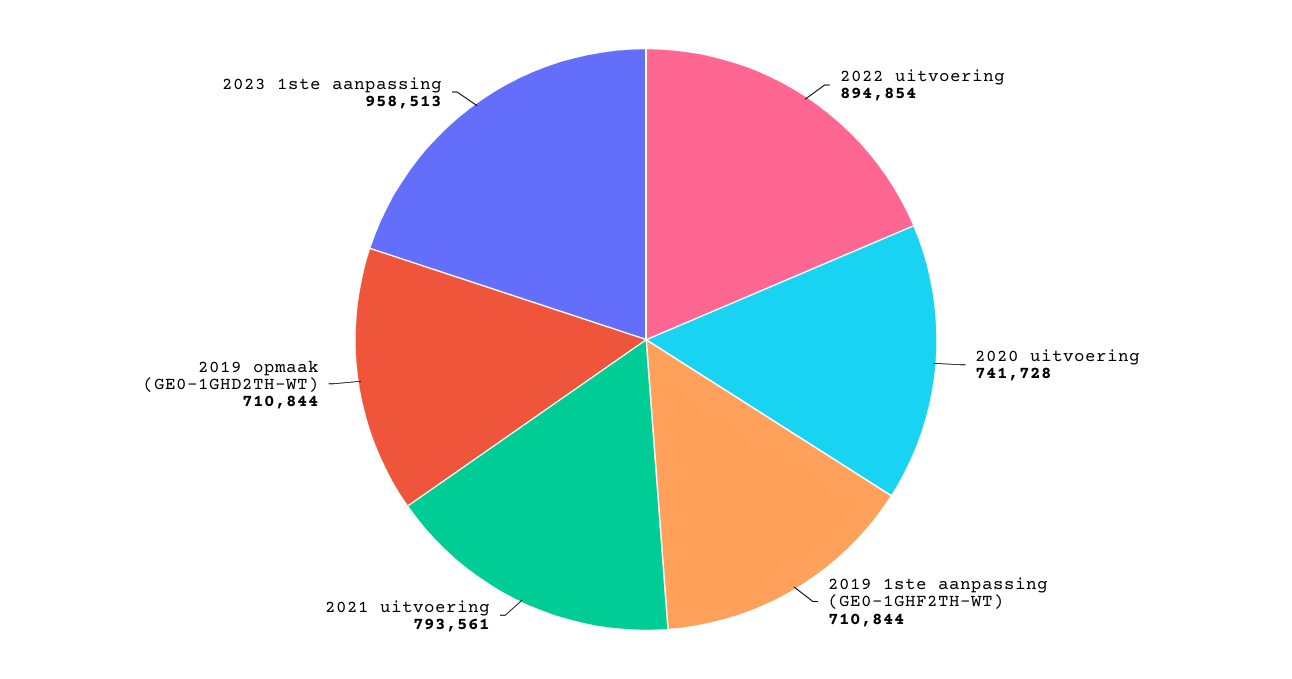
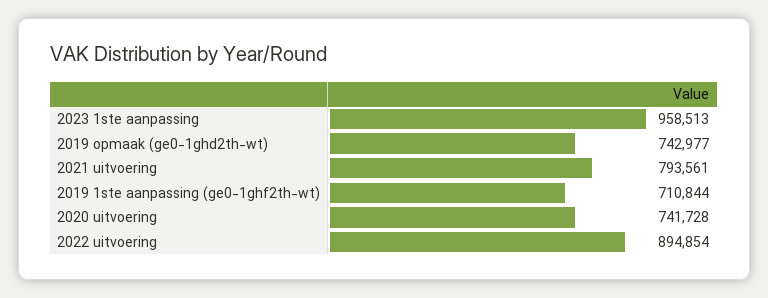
2019 opmaak (GE0-1GHD2TH-WT): 710844 -> 742977

